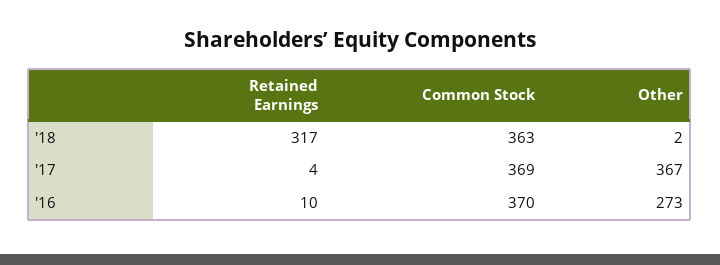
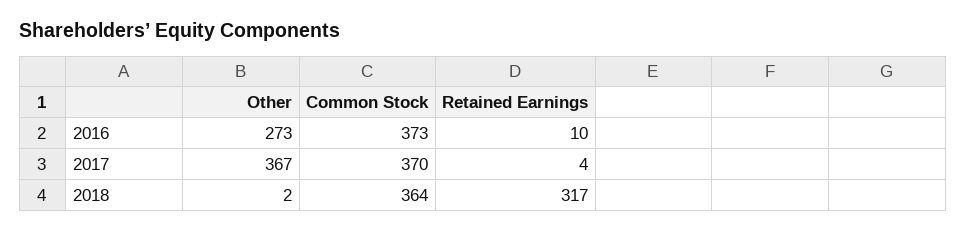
Common Stock, '18: 363 -> 364
Common Stock, '17: 369 -> 370
Common Stock, '16: 370 -> 373

